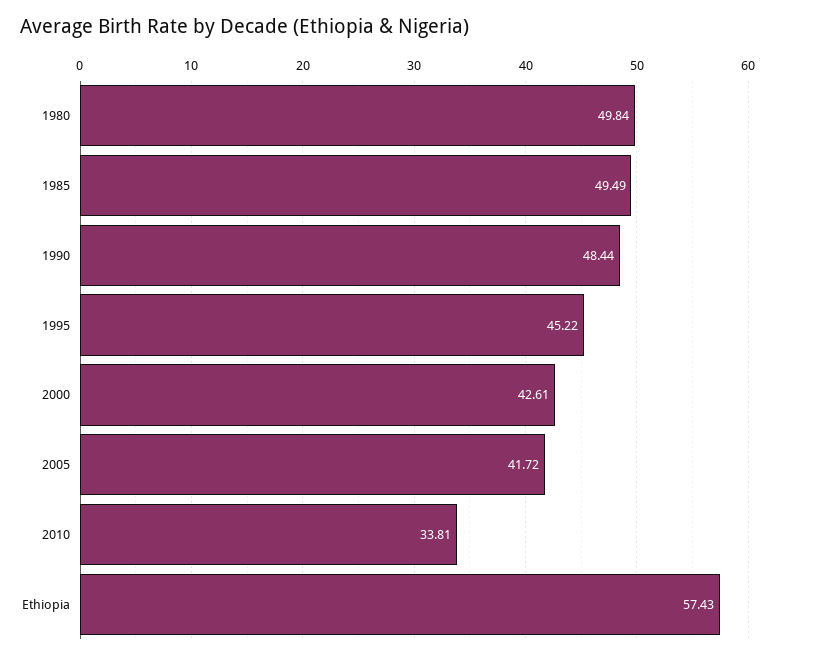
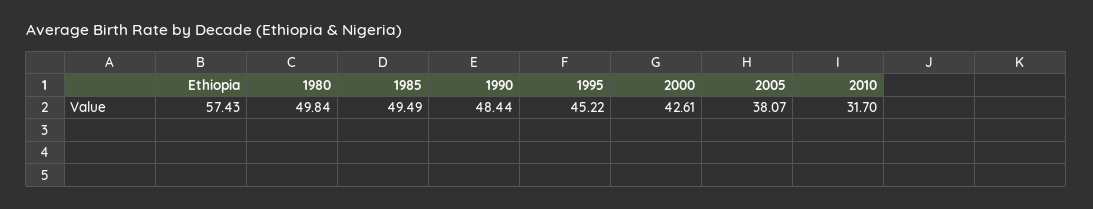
2005: 41.72 -> 38.07
2010: 33.81 -> 31.7

